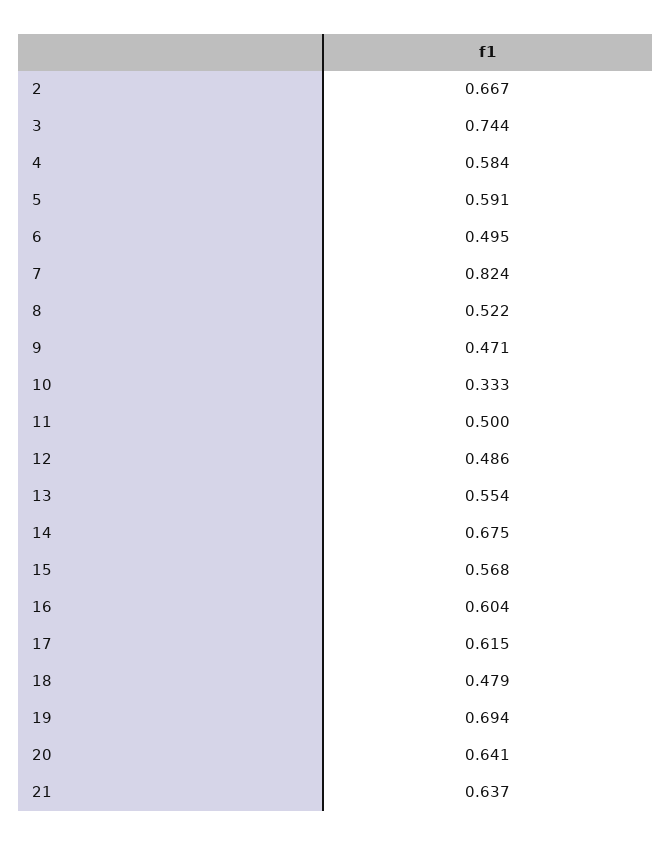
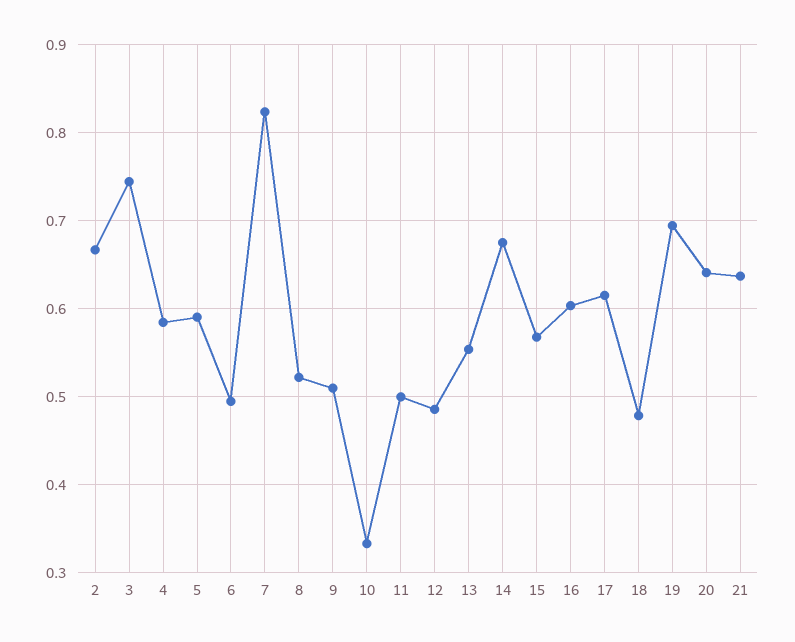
9: 0.471 -> 0.51

